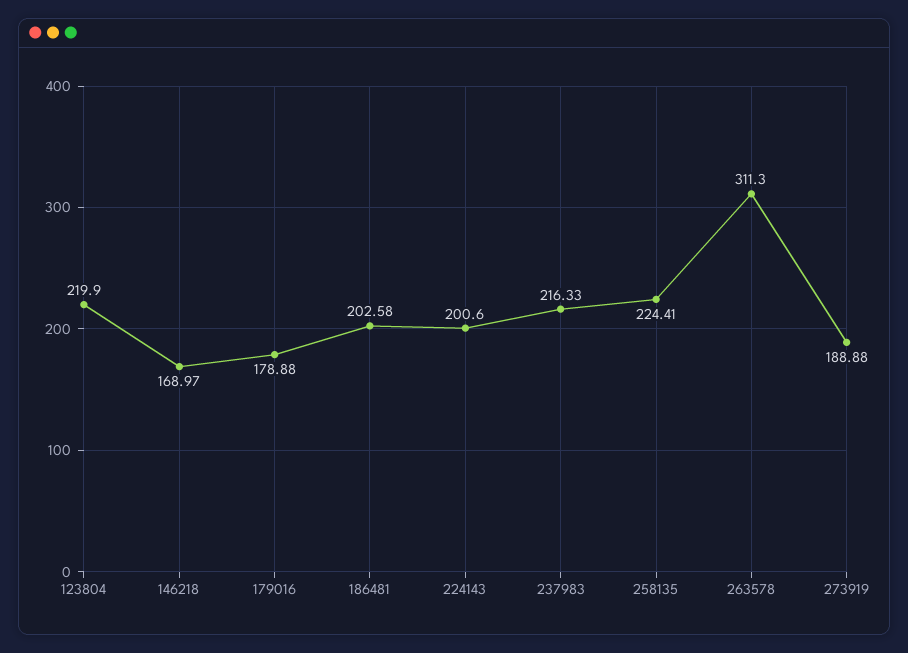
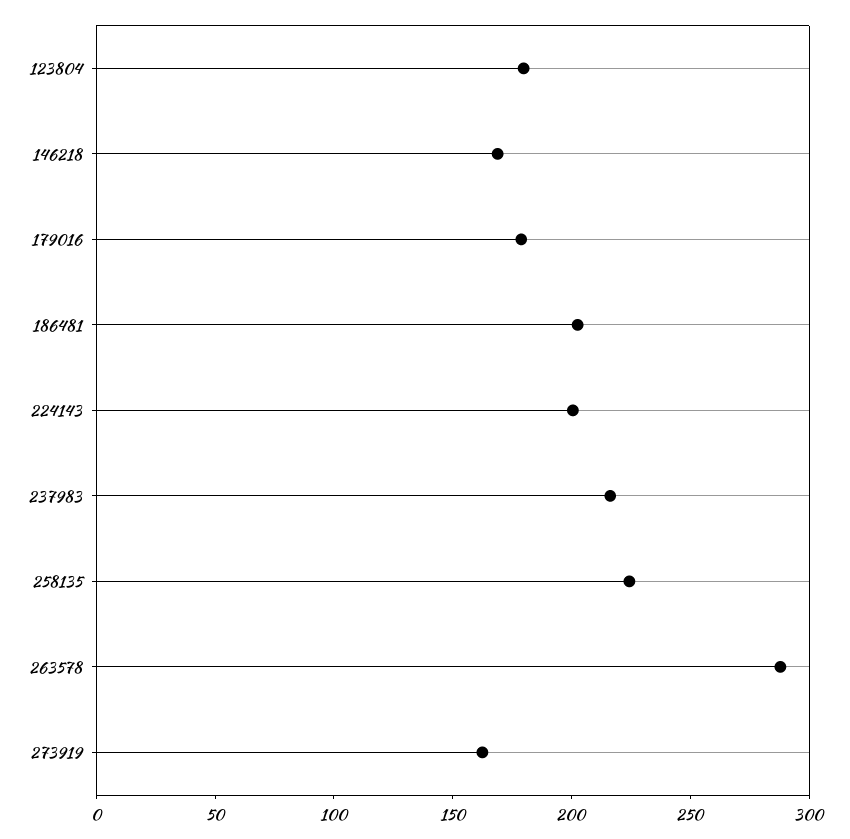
123804: 219.9 -> 180
263578: 311.3 -> 290
273919: 188.88 -> 160

